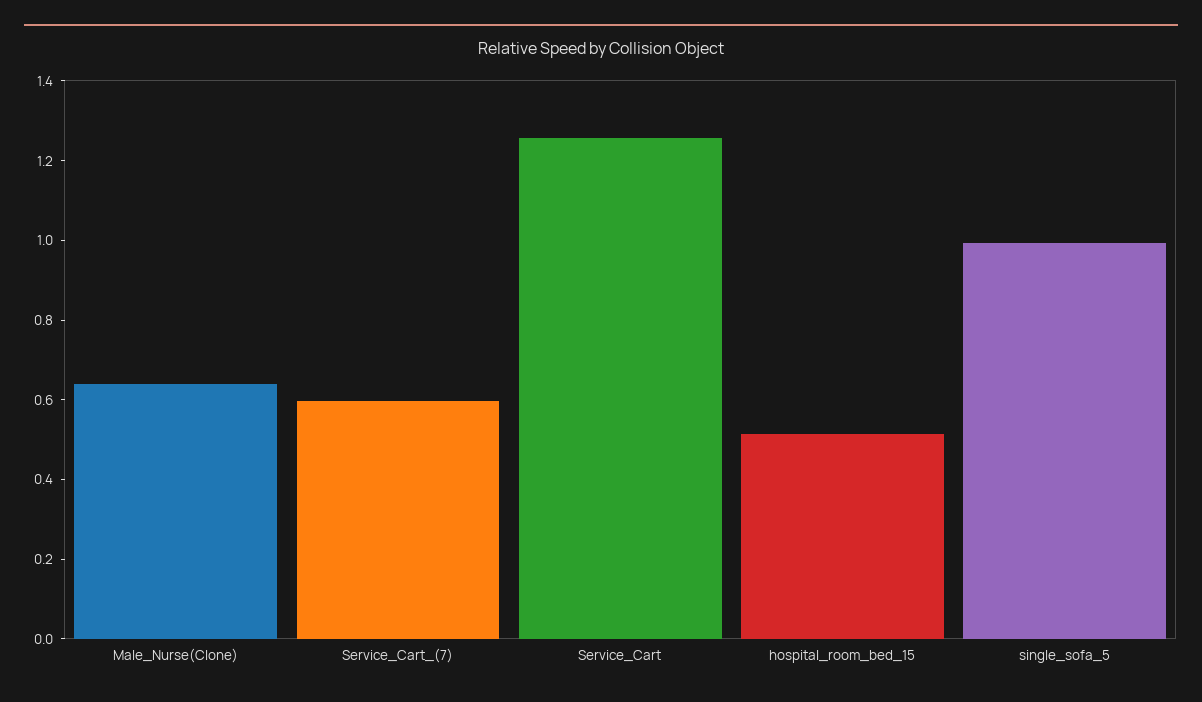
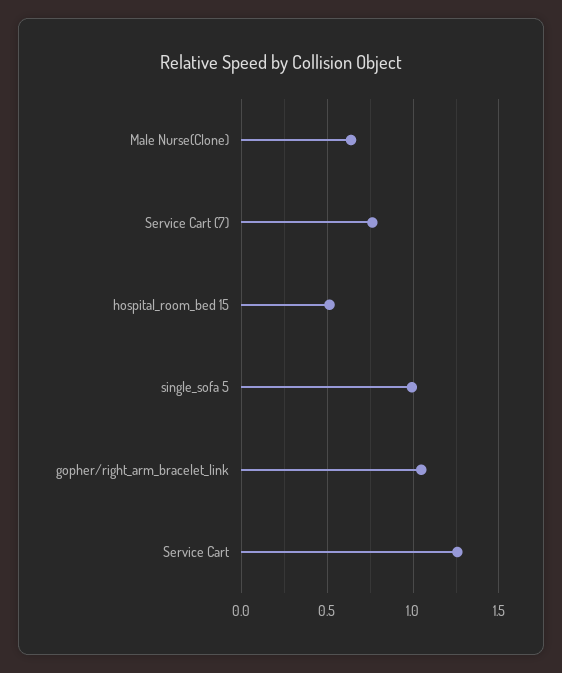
Service_Cart_(7): 0.6 -> 0.75
gopher/right_arm_bracelet_link: none -> 1.05

